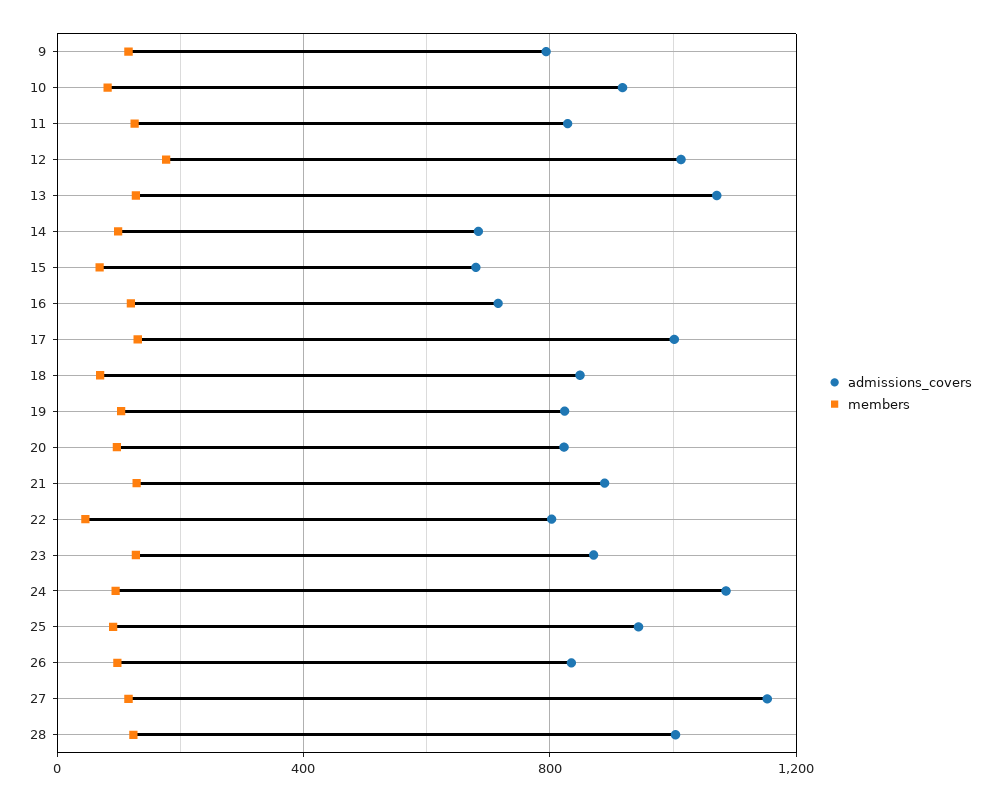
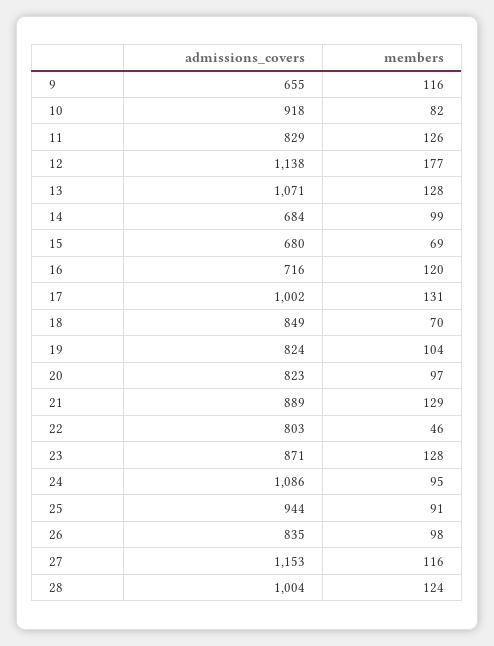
admissions_covers, 9: 800 -> 655
admissions_covers, 12: 1000 -> 1138

